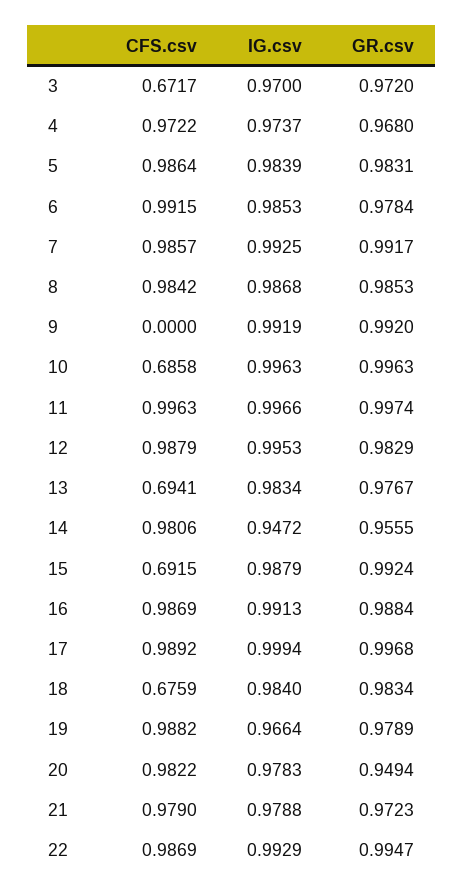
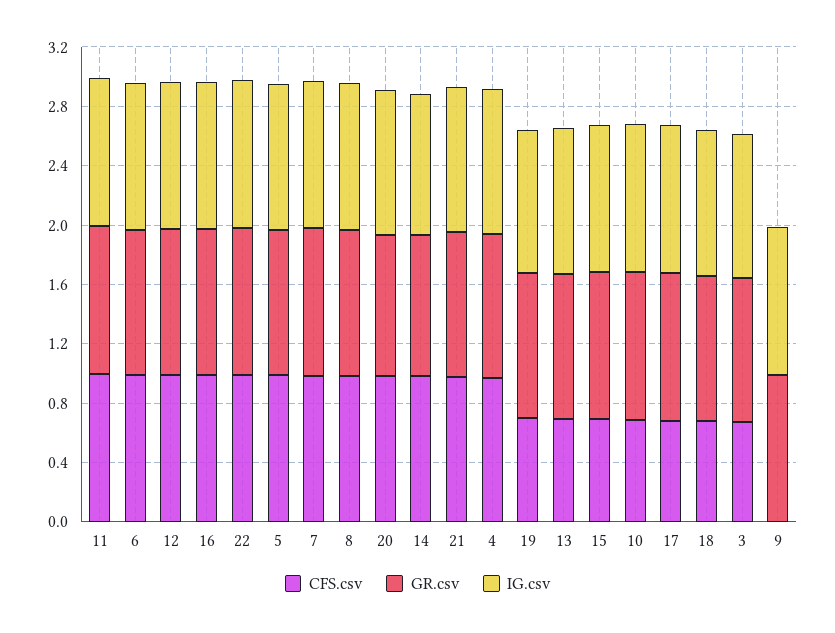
CFS.csv, 17: 0.9892 -> 0.7
CFS.csv, 19: 0.9882 -> 0.7

